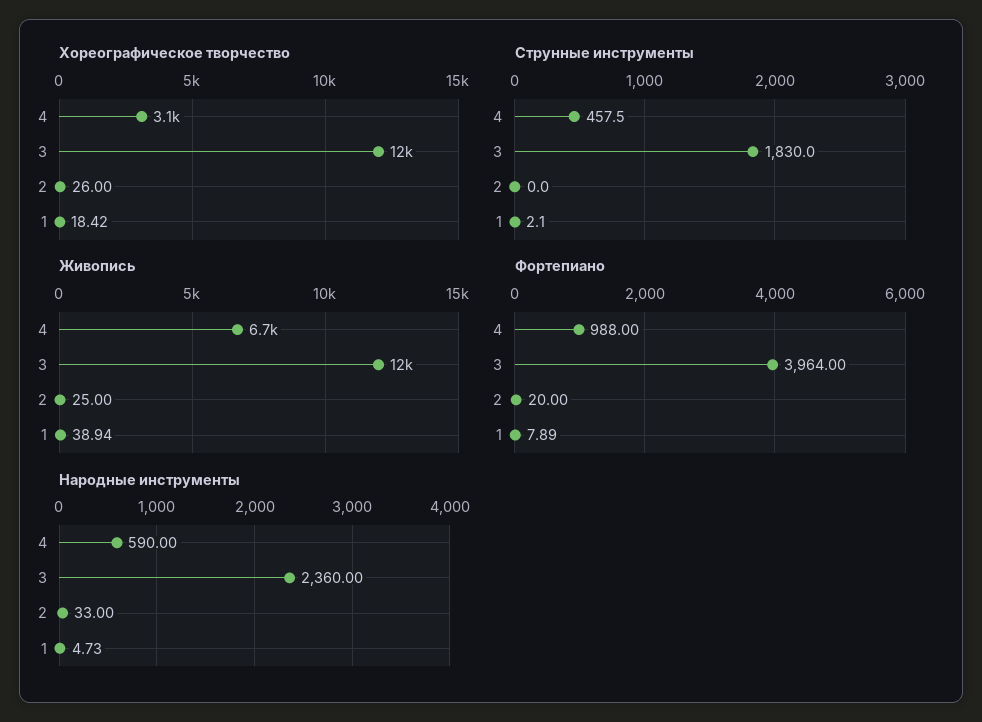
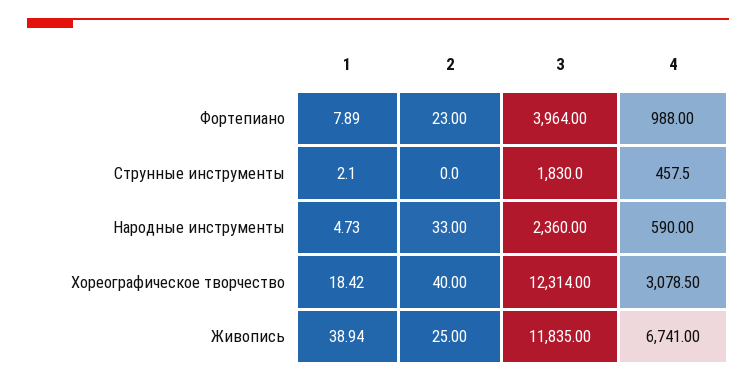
Хореографическое творчество, 2: 26 -> 40
Фортепиано, 2: 20 -> 23

